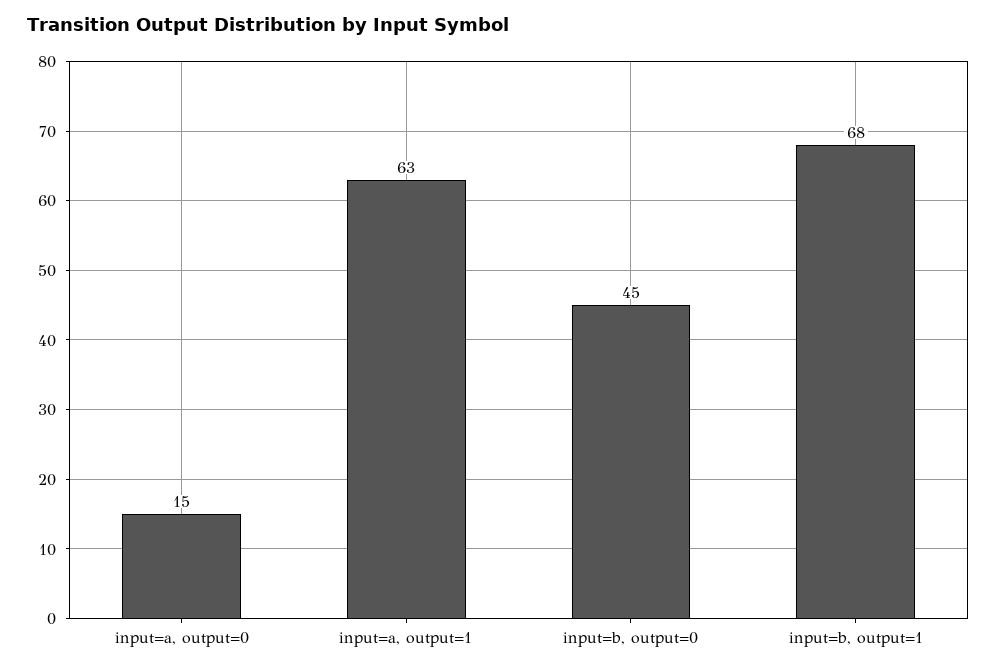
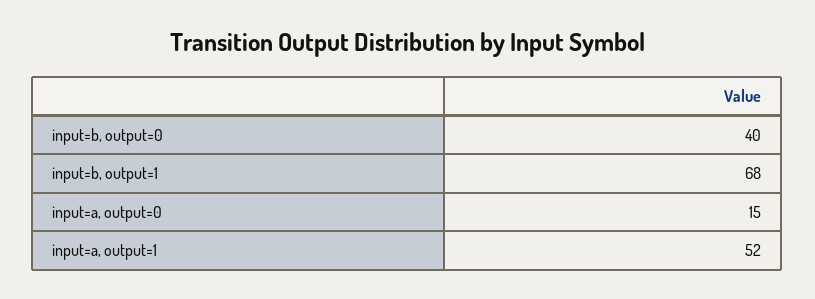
input=a, output=1: 63 -> 52
input=b, output=0: 45 -> 40

